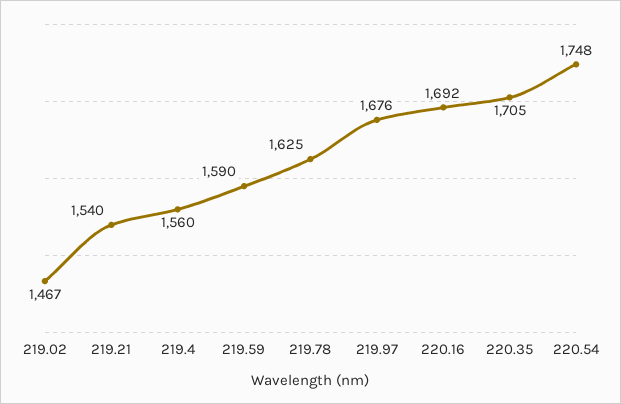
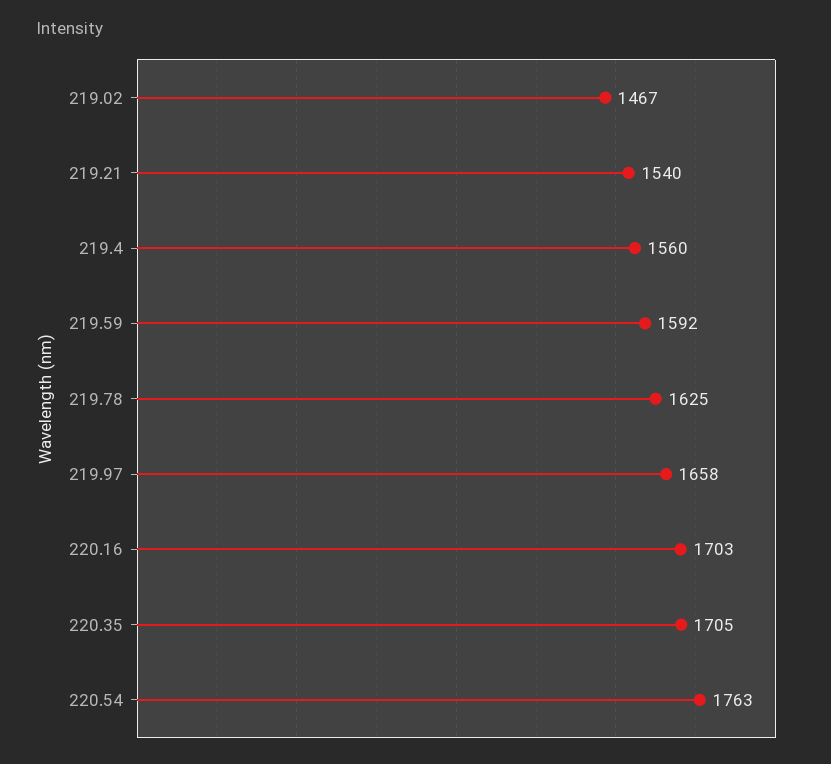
219.59: 1590 -> 1592
219.97: 1676 -> 1658
220.16: 1692 -> 1703
220.54: 1748 -> 1763

